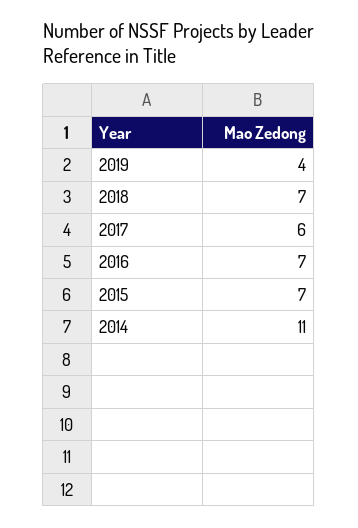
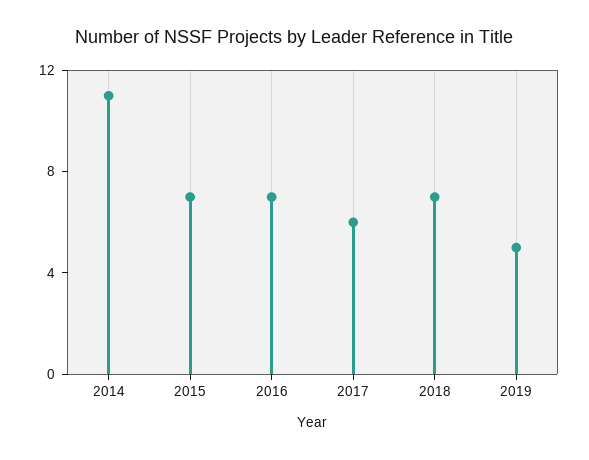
2019: 4 -> 5

